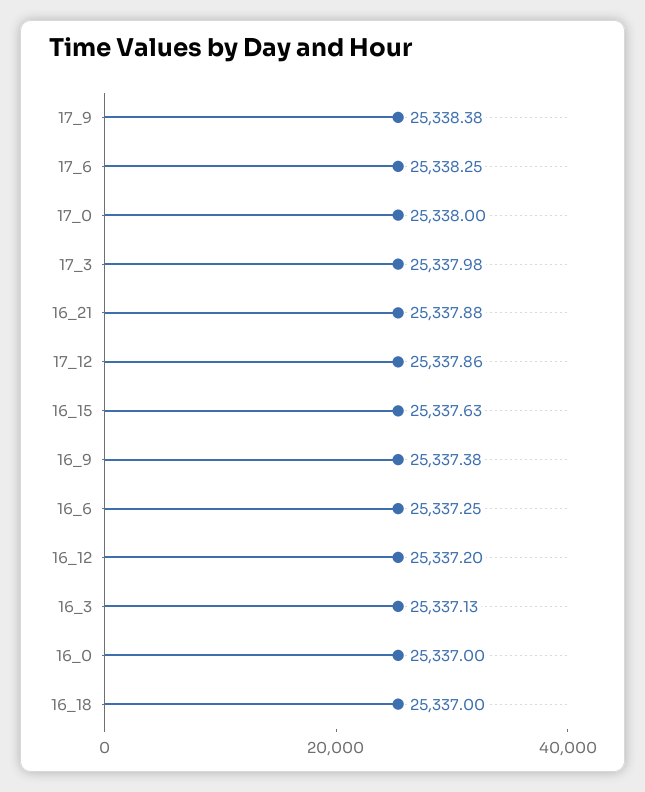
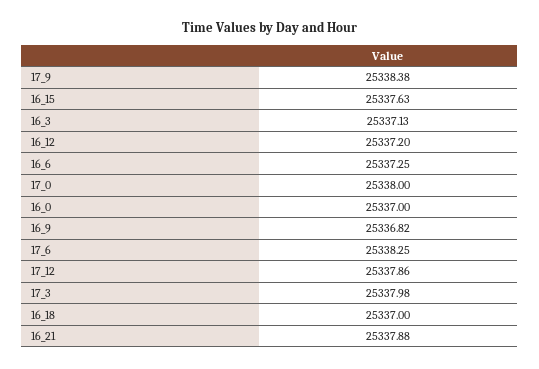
16_9: 25337.38 -> 25336.82

